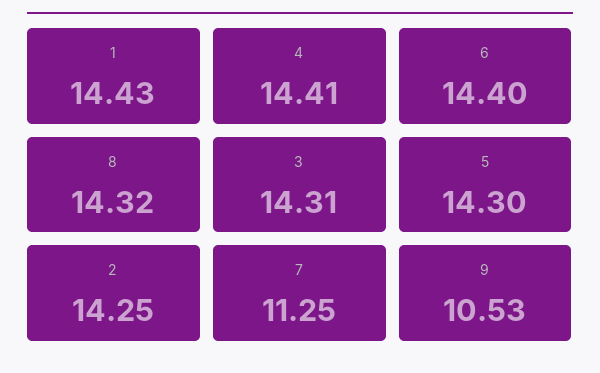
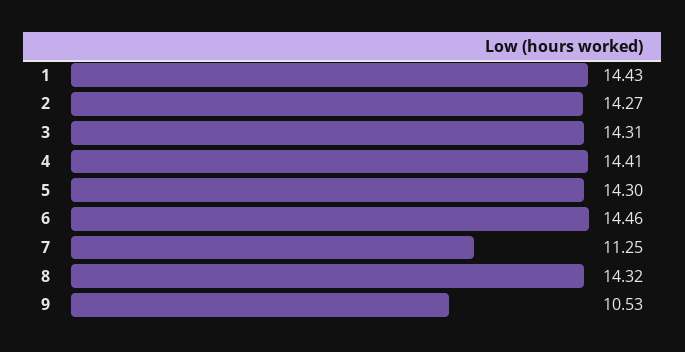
6: 14.4 -> 14.46
2: 14.25 -> 14.27

